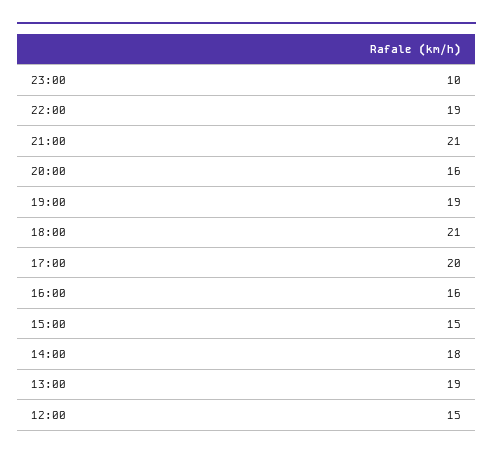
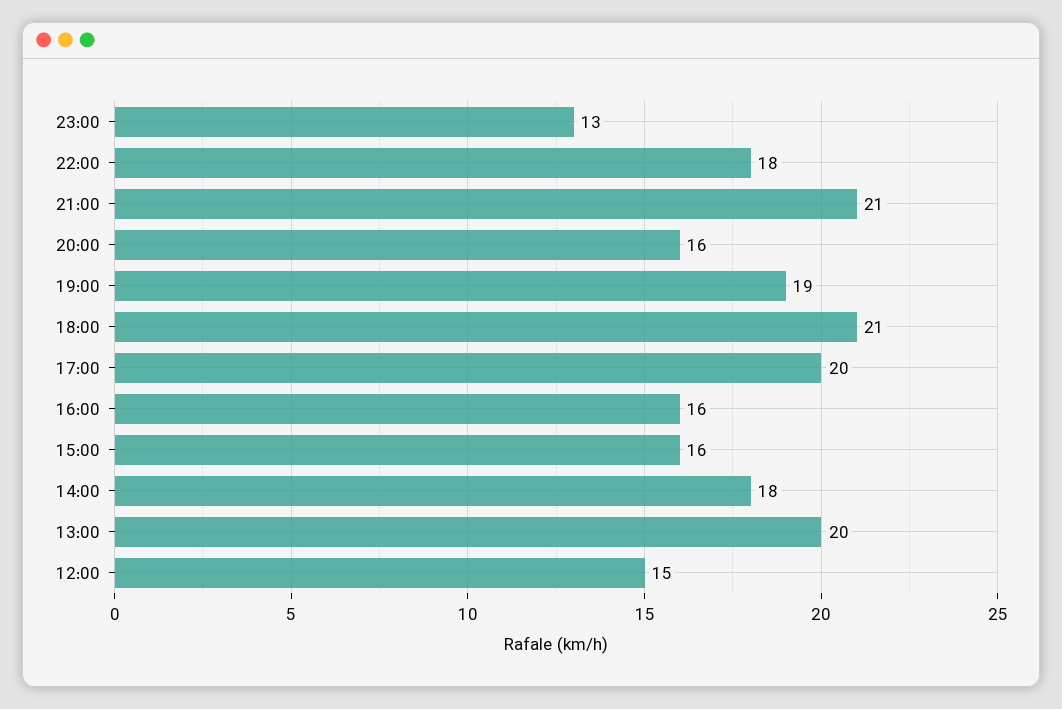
23:00: 10 -> 13
22:00: 19 -> 18
15:00: 15 -> 16
13:00: 19 -> 20

